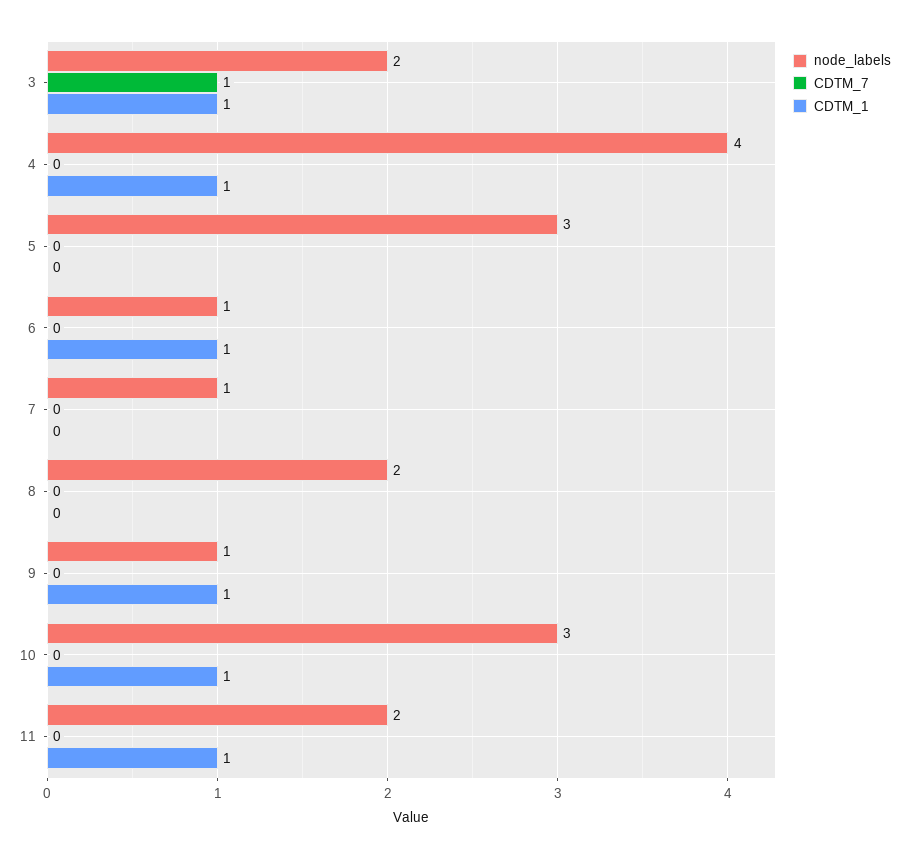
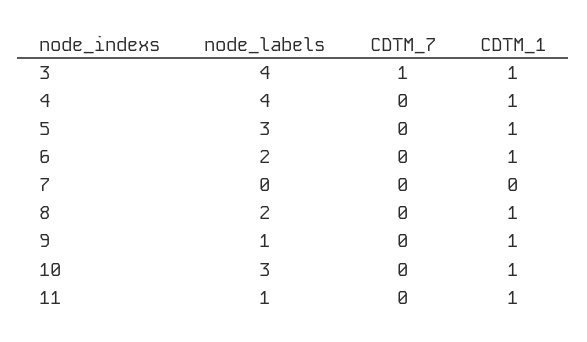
node_labels, 3: 2 -> 4
CDTM_1, 5: 0 -> 1
node_labels, 6: 1 -> 2
node_labels, 7: 1 -> 0
CDTM_1, 8: 0 -> 1
node_labels, 11: 2 -> 1

